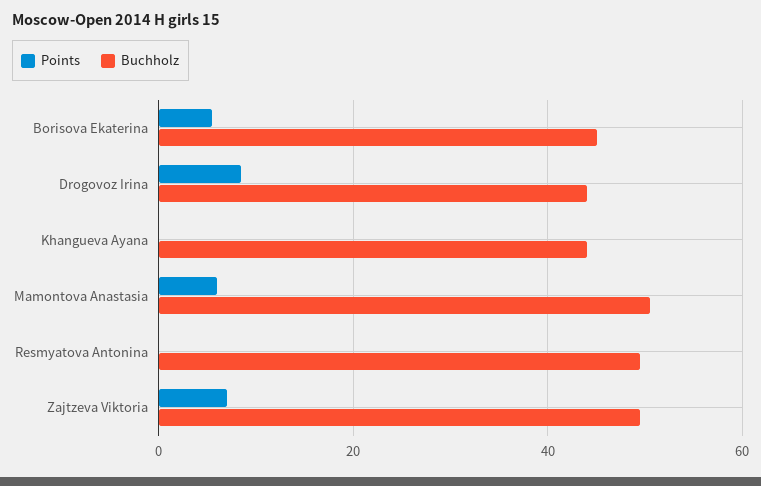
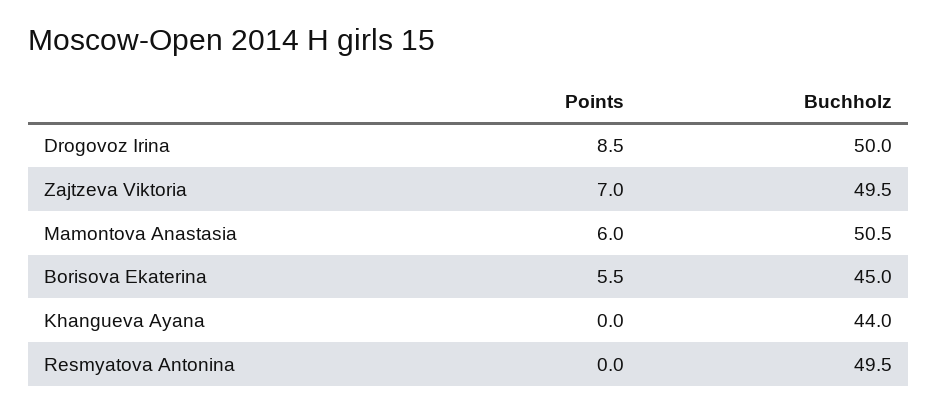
Buchholz, Drogovoz Irina: 44 -> 50

